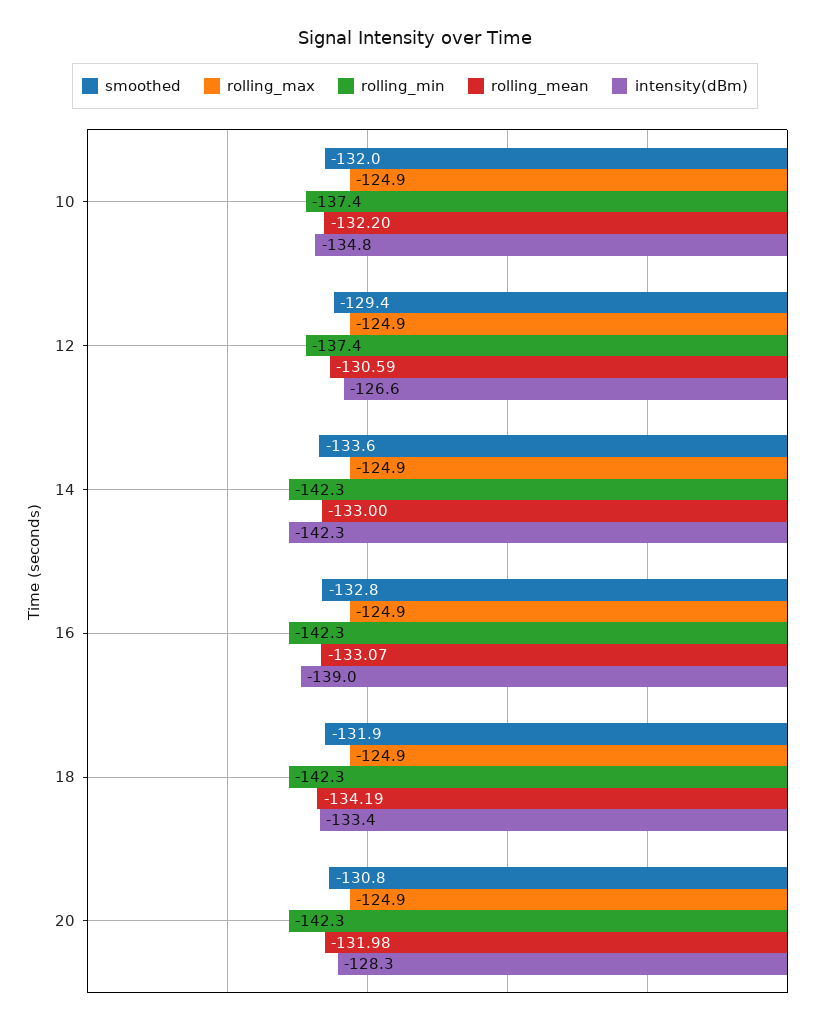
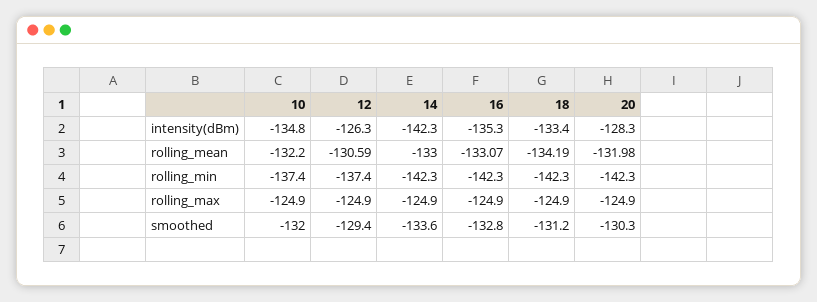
intensity(dBm), 12: -126.6 -> -126.3
intensity(dBm), 16: -139 -> -135.3
smoothed, 18: -131.9 -> -131.2
smoothed, 20: -130.8 -> -130.3

